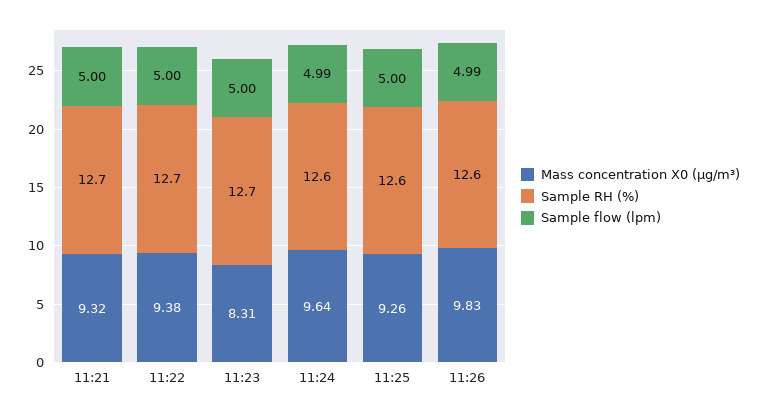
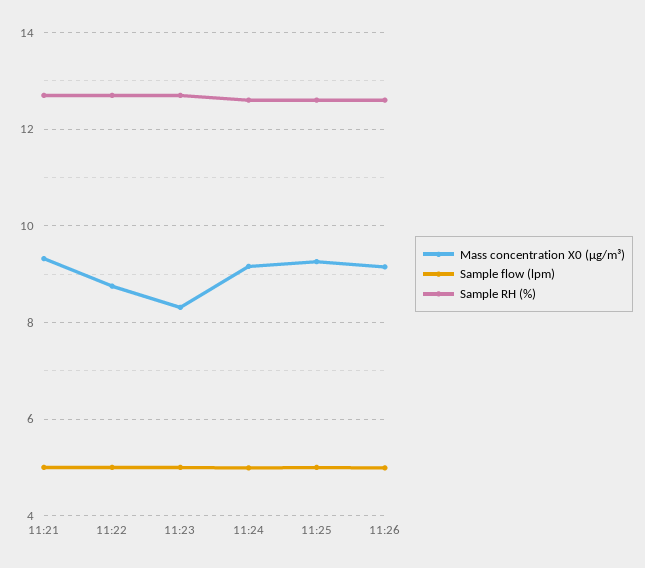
Mass concentration X0 (μg/m³), 11:22: 9.38 -> 8.8
Mass concentration X0 (μg/m³), 11:24: 9.64 -> 9.2
Mass concentration X0 (μg/m³), 11:26: 9.83 -> 9.2

